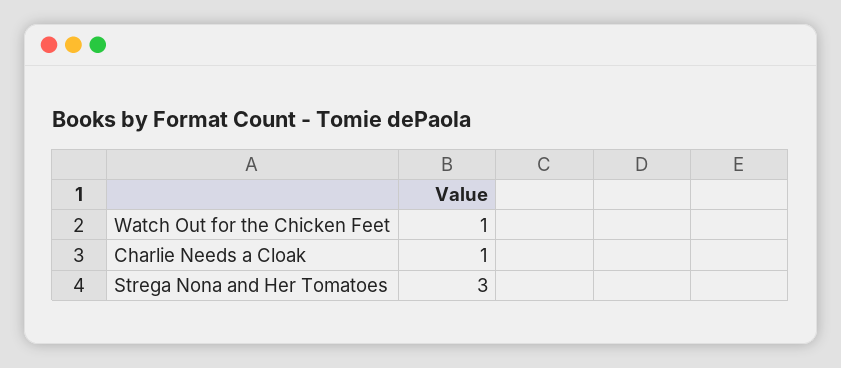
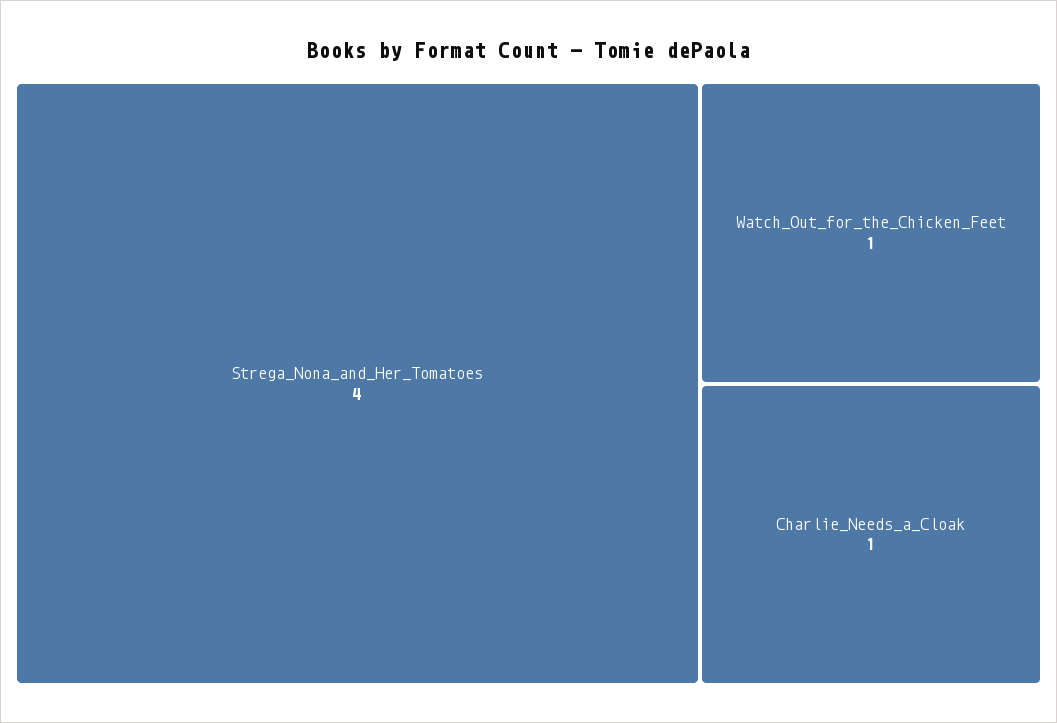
Strega Nona and Her Tomatoes: 3 -> 4

